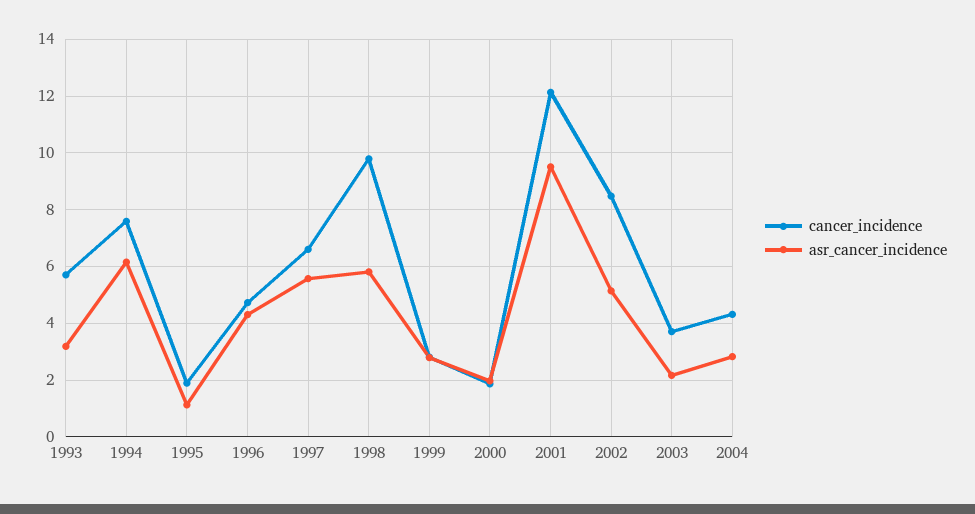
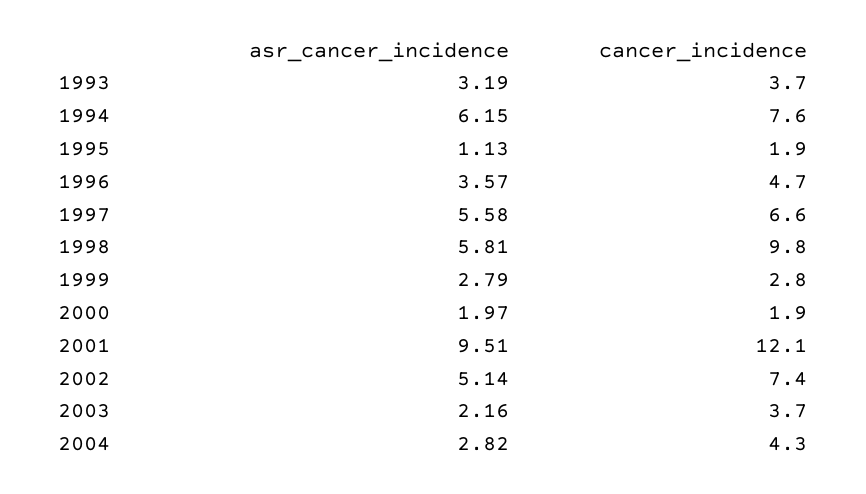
cancer_incidence, 1993: 5.75 -> 3.7
asr_cancer_incidence, 1996: 4.25 -> 3.57
cancer_incidence, 2002: 8.5 -> 7.4

